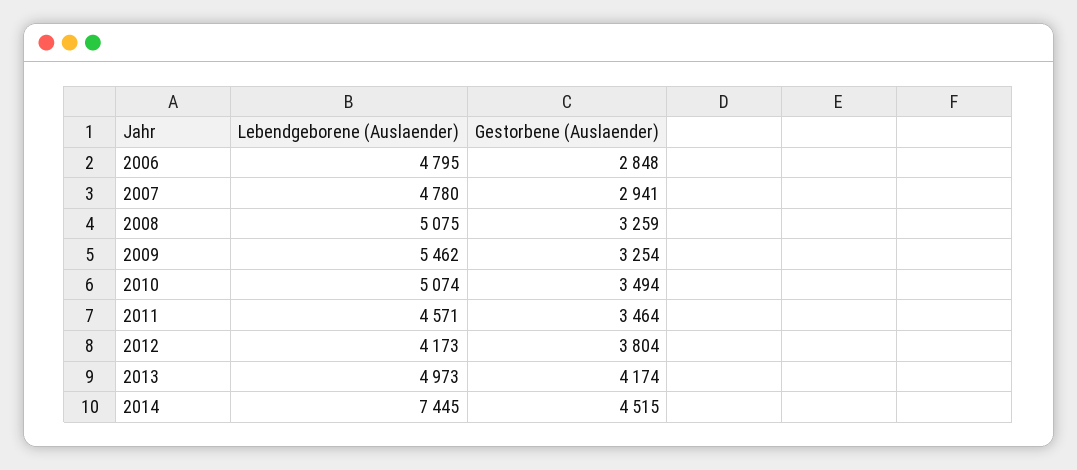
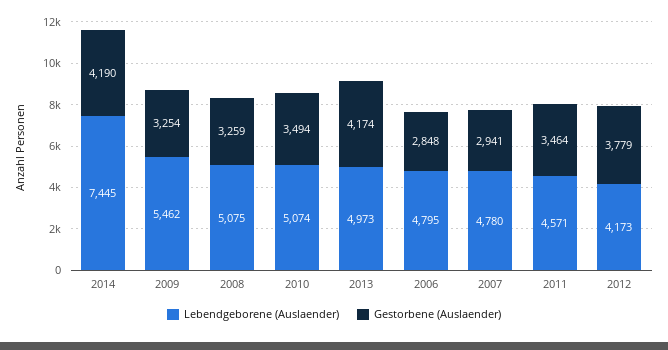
Gestorbene (Auslaender), 2012: 3804 -> 3779
Gestorbene (Auslaender), 2014: 4515 -> 4190

